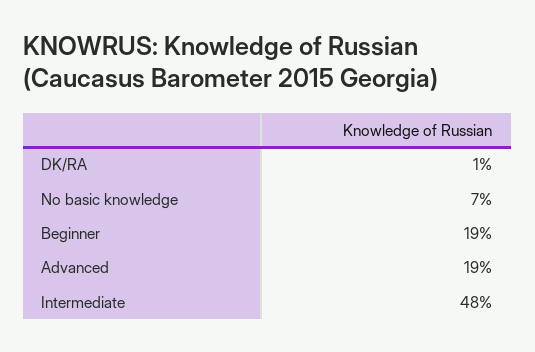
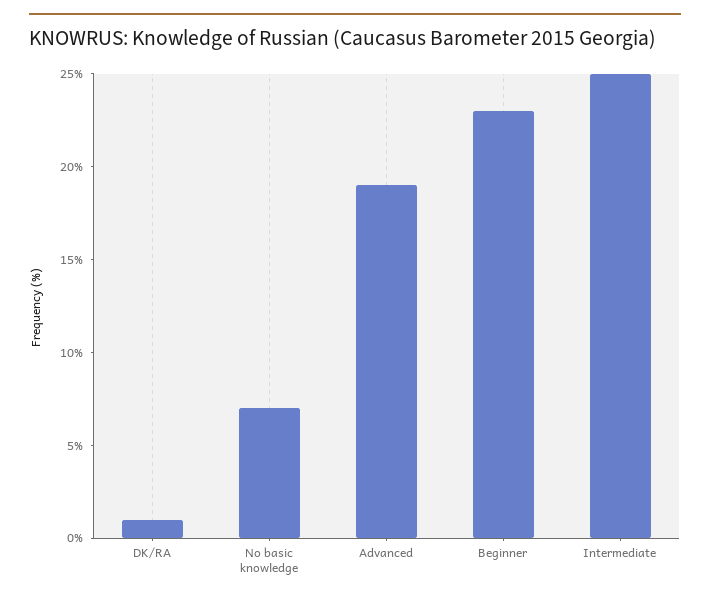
Beginner: 19 -> 23
Intermediate: 48 -> 25

